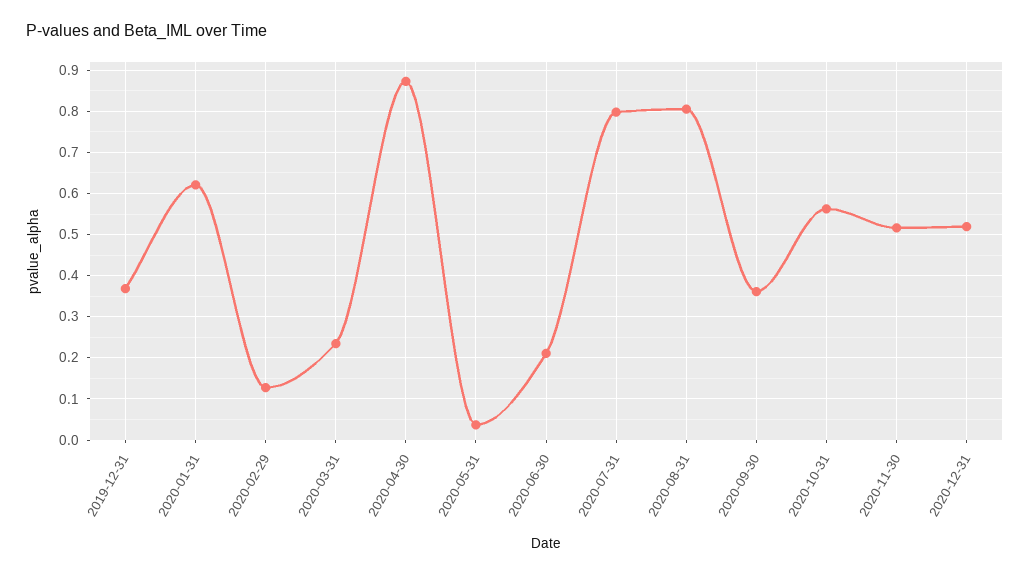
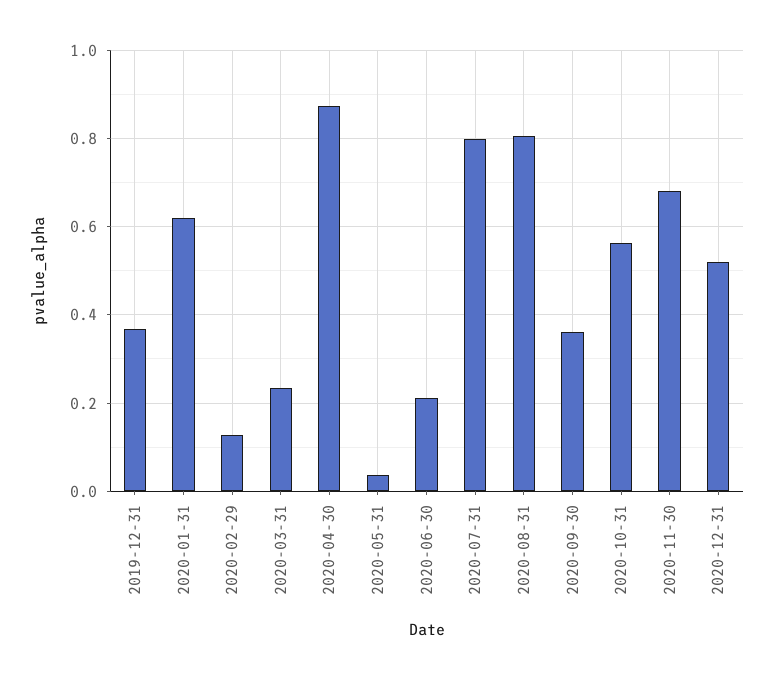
2020-11-30: 0.52 -> 0.68

